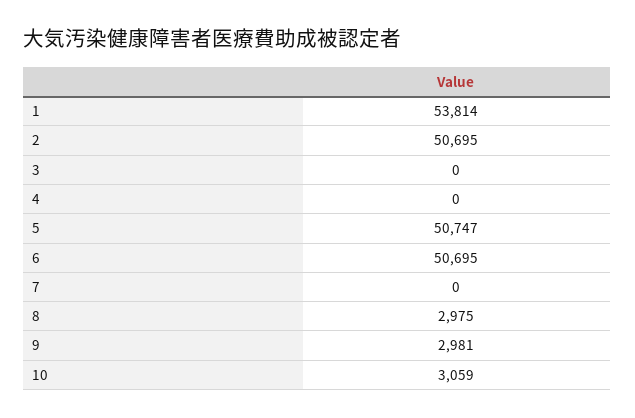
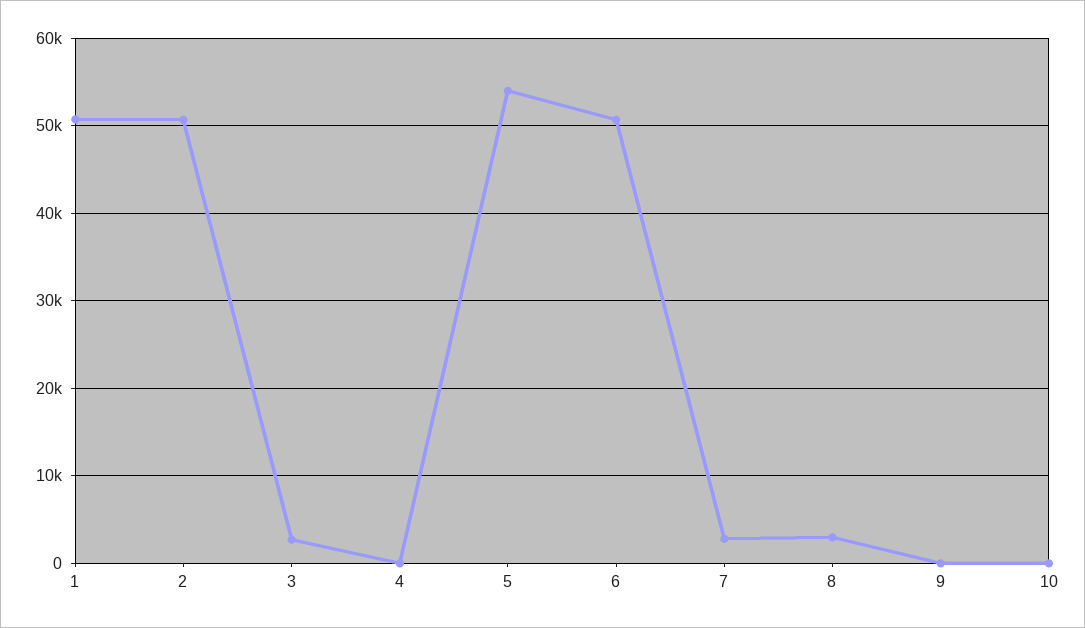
1: 53814 -> 51000
3: 0 -> 3000
5: 50747 -> 54000
7: 0 -> 3000
9: 2981 -> 0
10: 3059 -> 0

